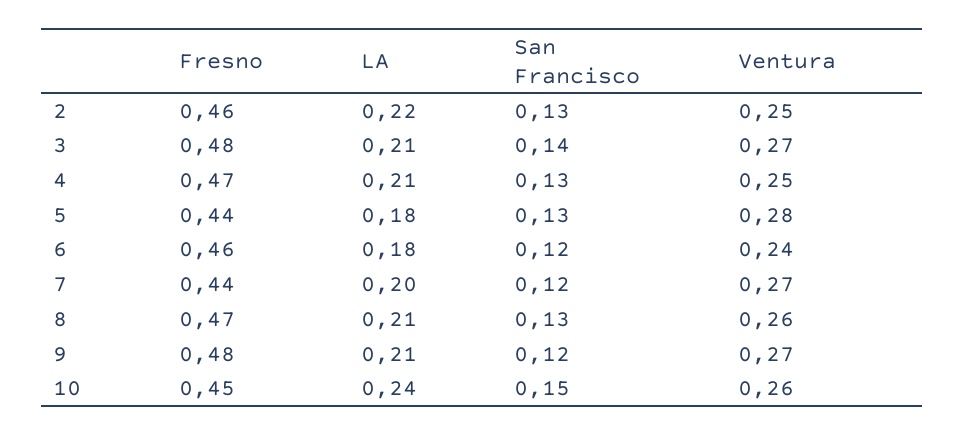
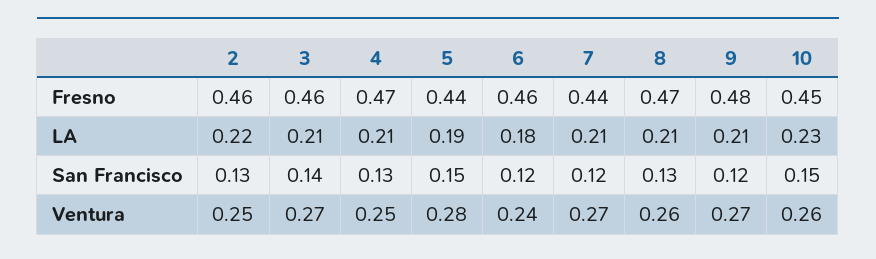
Fresno, 3: 0.48 -> 0.46
LA, 5: 0.18 -> 0.19
San Francisco, 5: 0.13 -> 0.15
LA, 7: 0.2 -> 0.21
LA, 10: 0.24 -> 0.23

